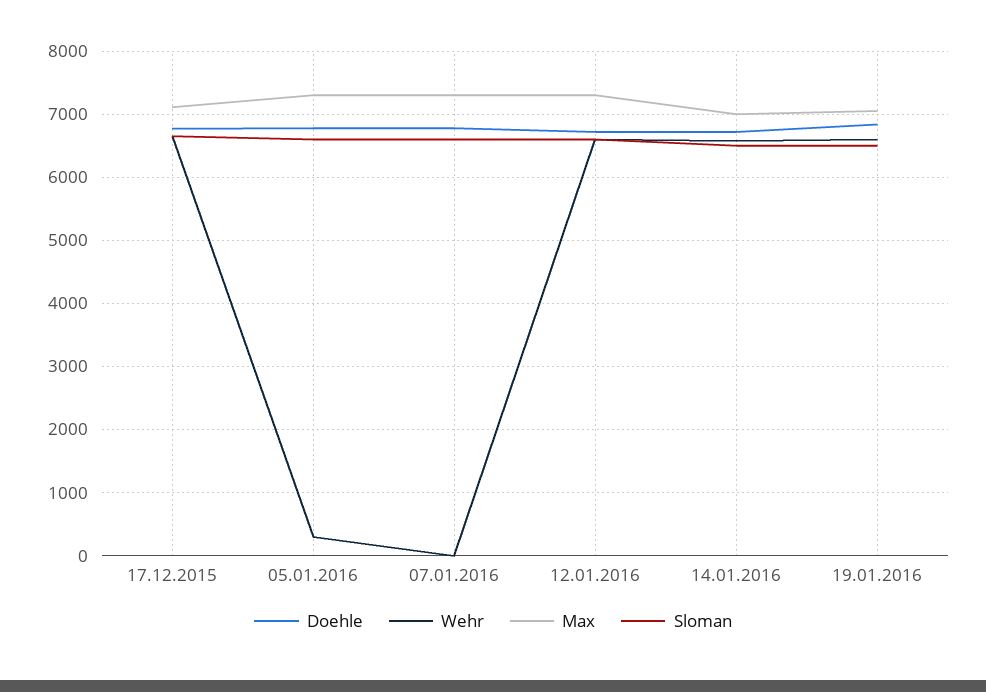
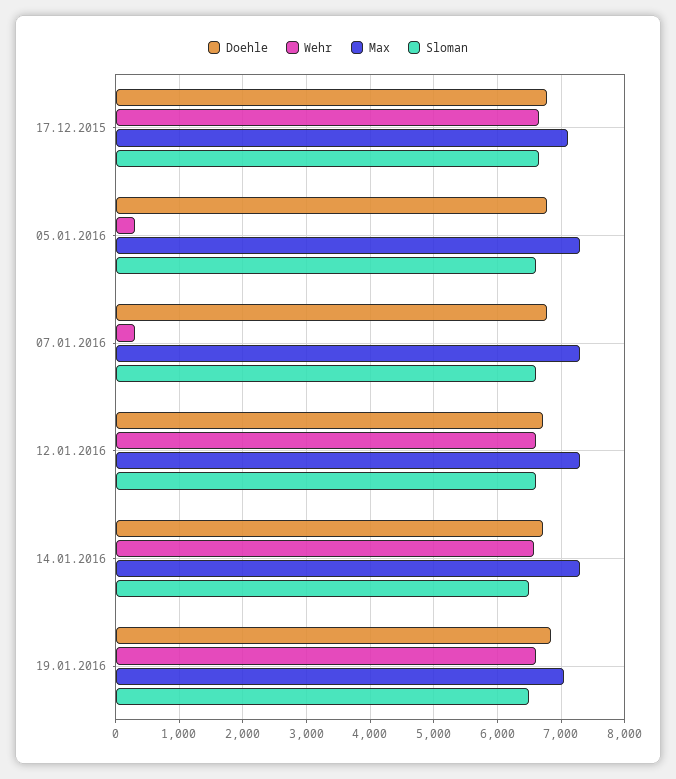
Wehr, 07.01.2016: 0 -> 300
Max, 14.01.2016: 7000 -> 7300

